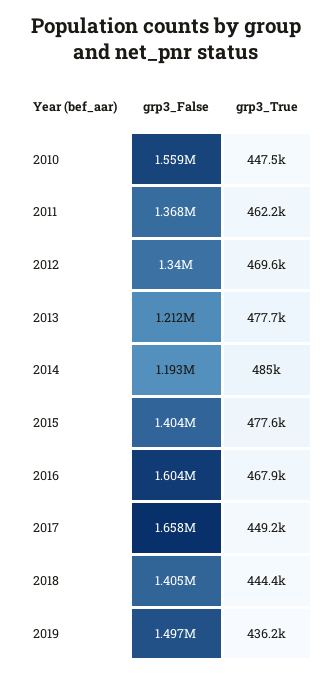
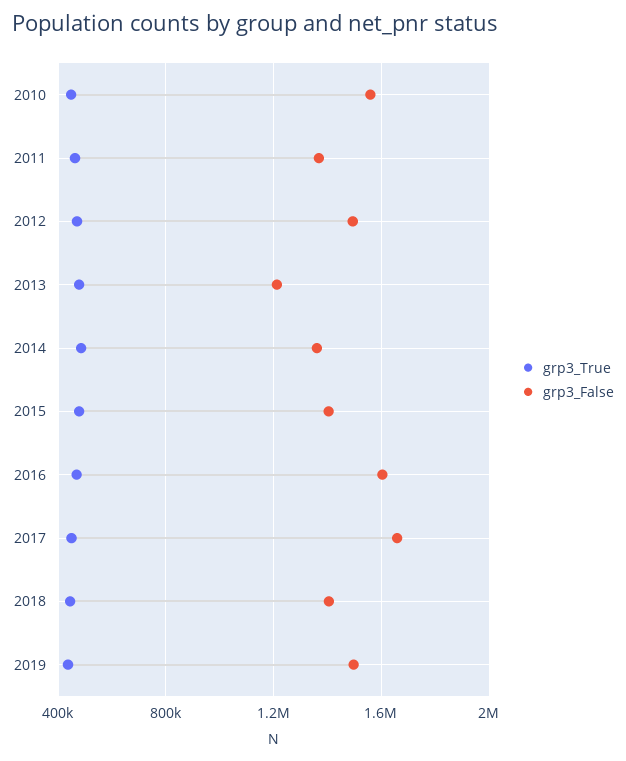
grp3_False, 2012: 1340000 -> 1500000
grp3_False, 2014: 1193000 -> 1350000

